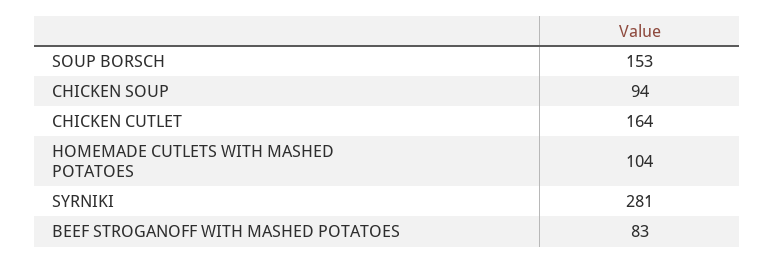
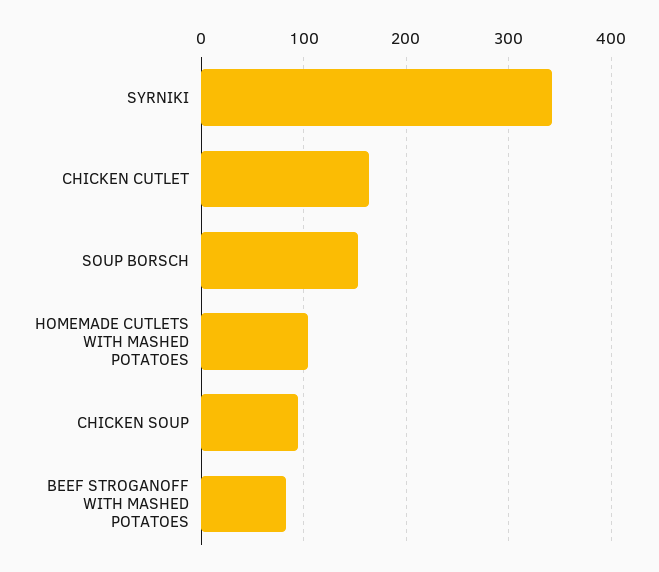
SYRNIKI: 281 -> 340

